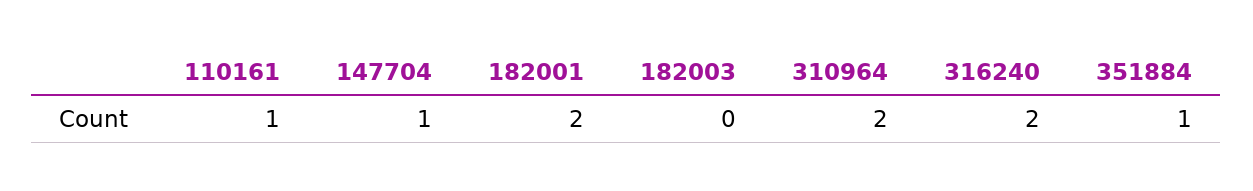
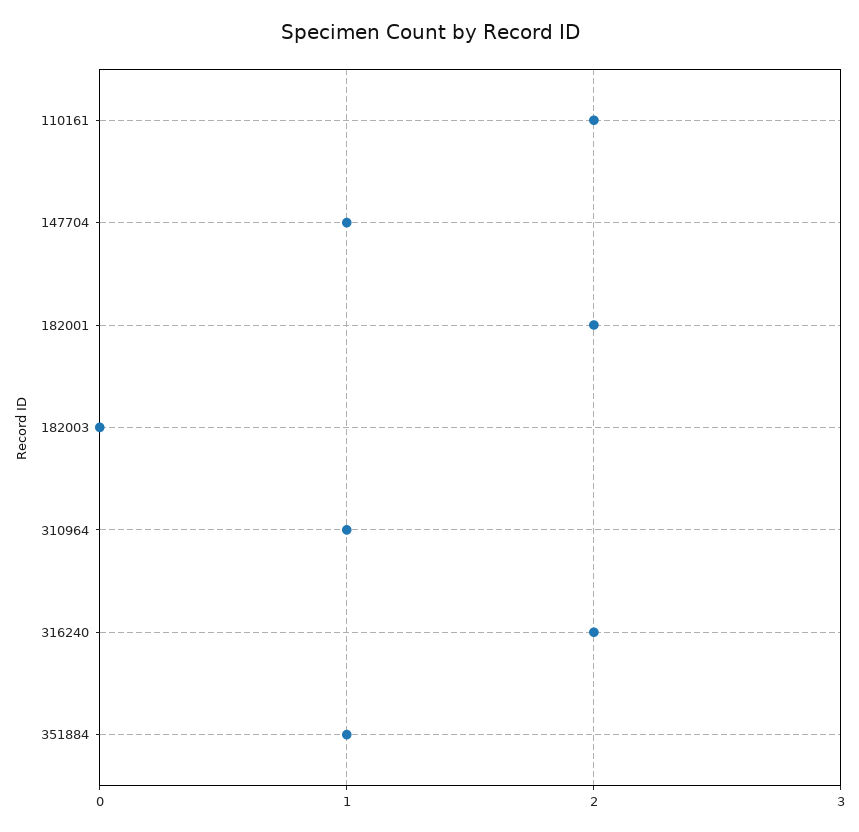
110161: 1 -> 2
310964: 2 -> 1

